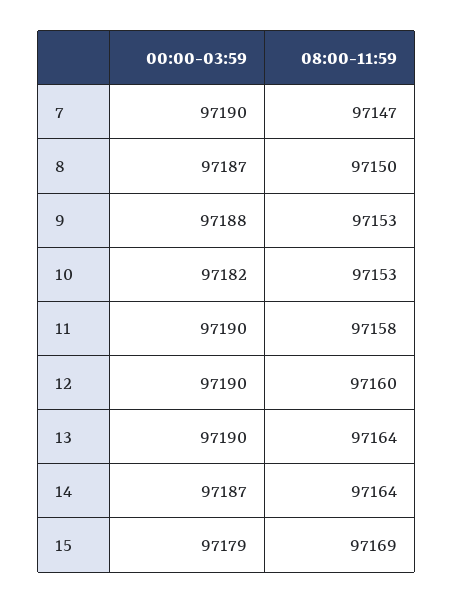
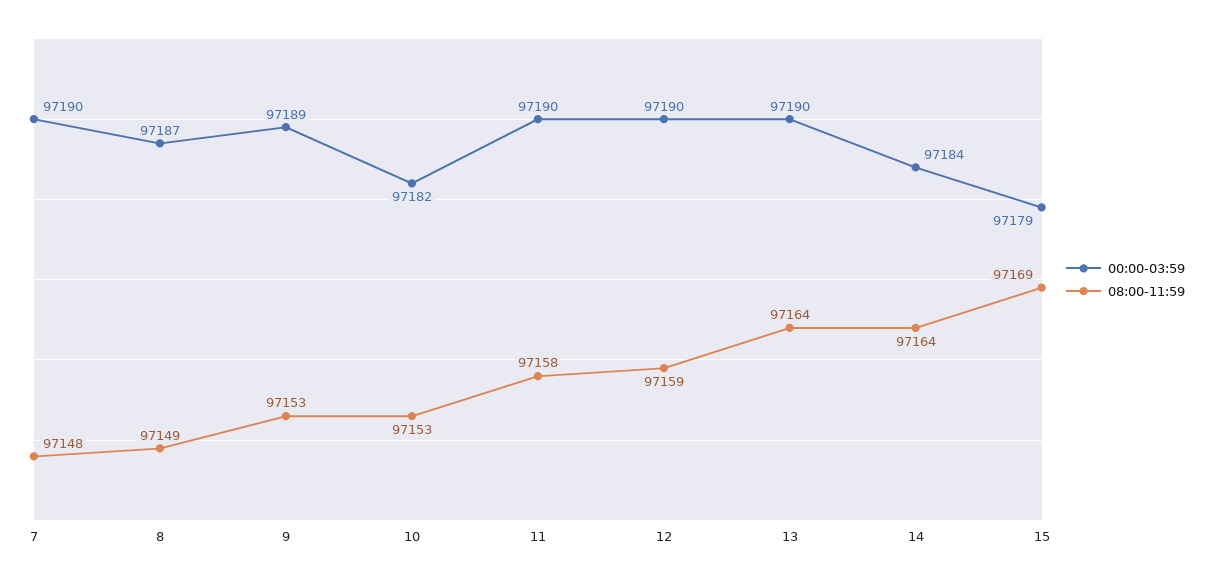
08:00-11:59, 7: 97147 -> 97148
08:00-11:59, 8: 97150 -> 97149
00:00-03:59, 9: 97188 -> 97189
08:00-11:59, 12: 97160 -> 97159
00:00-03:59, 14: 97187 -> 97184

